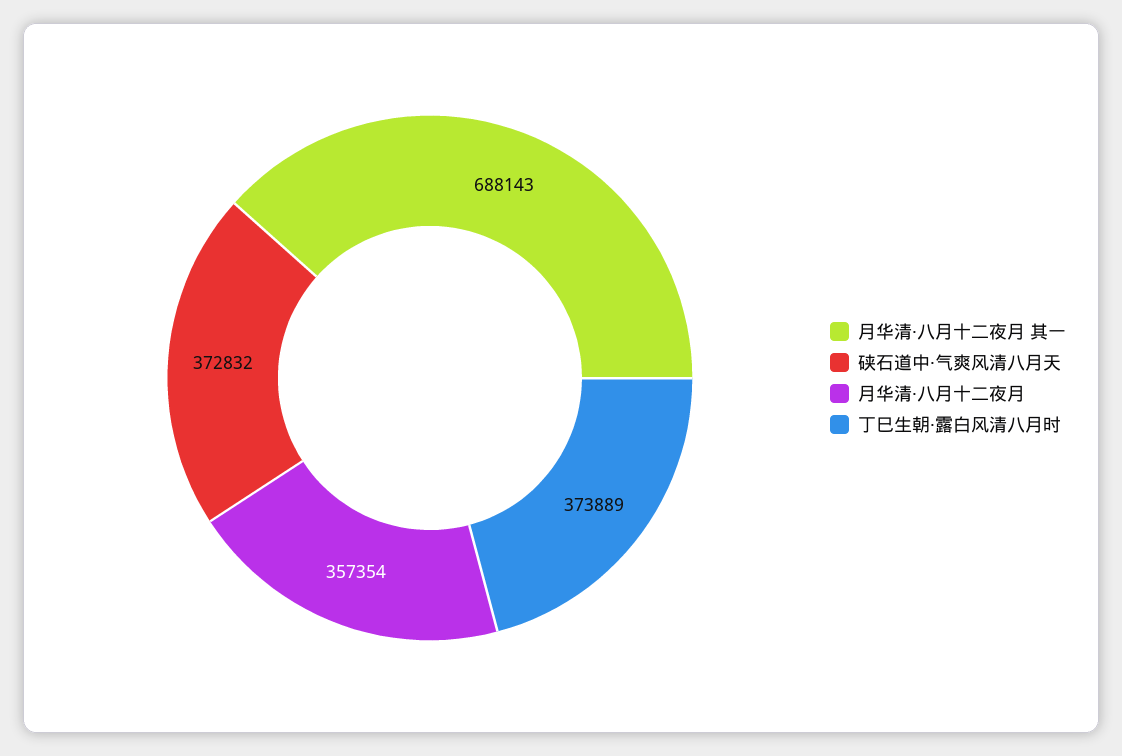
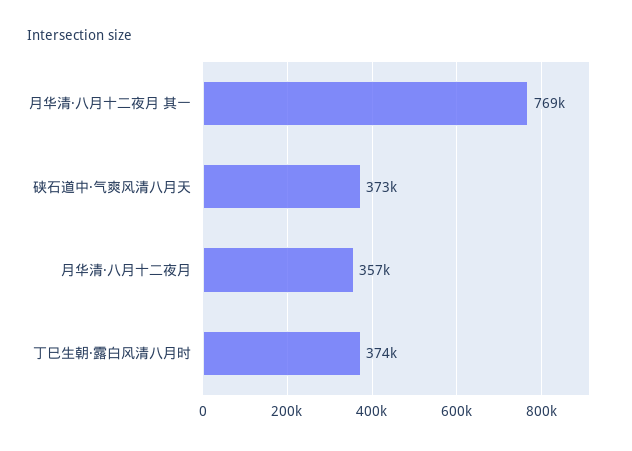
月华清·八月十二夜月 其一: 688143 -> 769000

